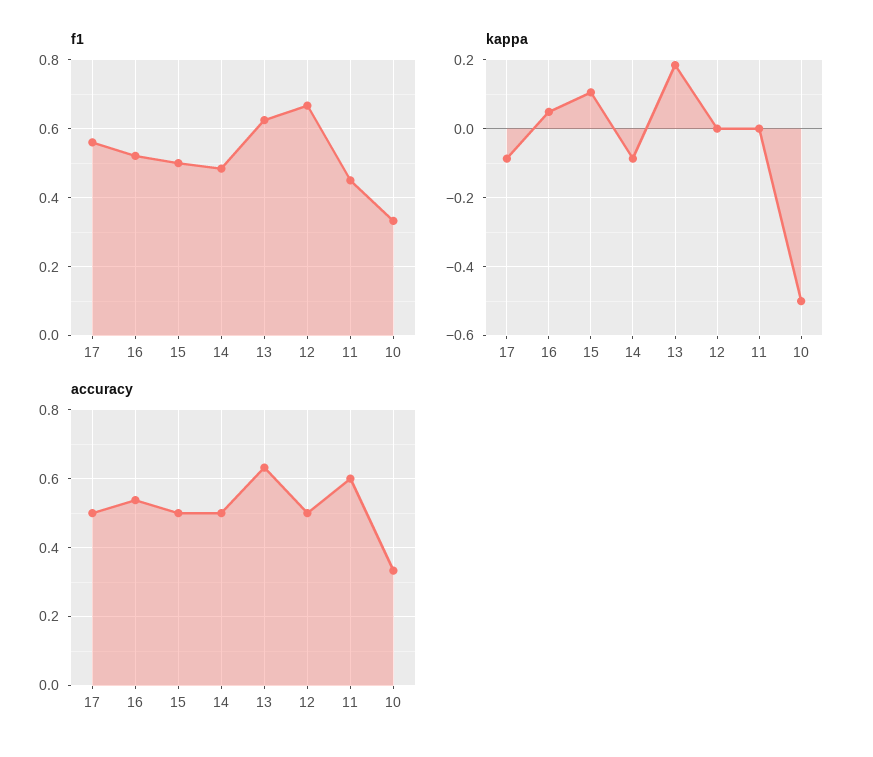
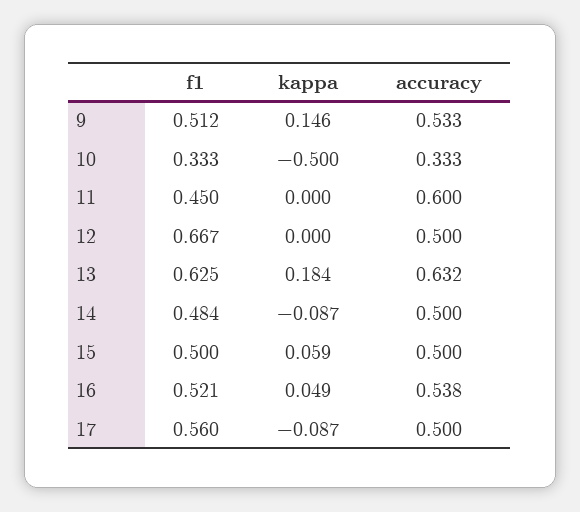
kappa, 15: 0.1 -> 0.059
f1, 9: none -> 0.512
kappa, 9: none -> 0.146
accuracy, 9: none -> 0.533

